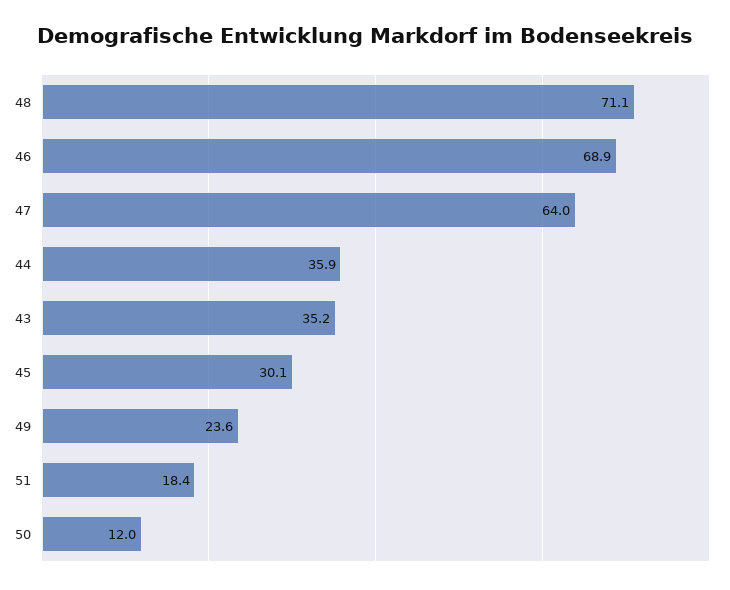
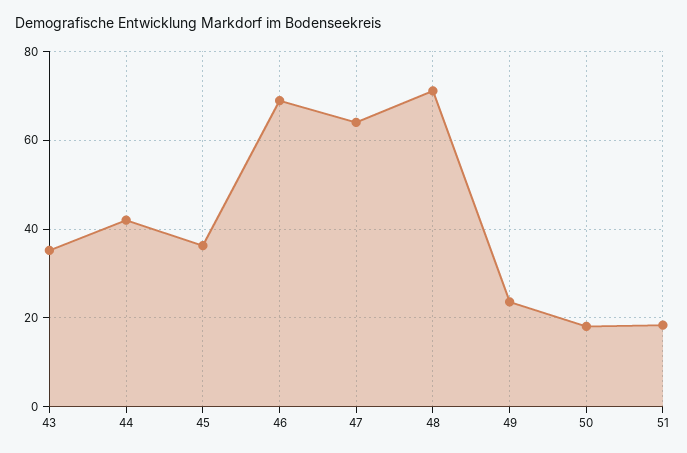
44: 35.9 -> 42
45: 30.1 -> 36
50: 12 -> 18

